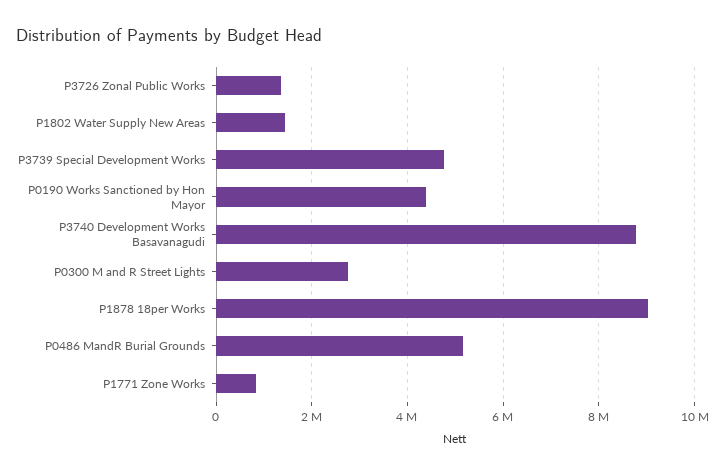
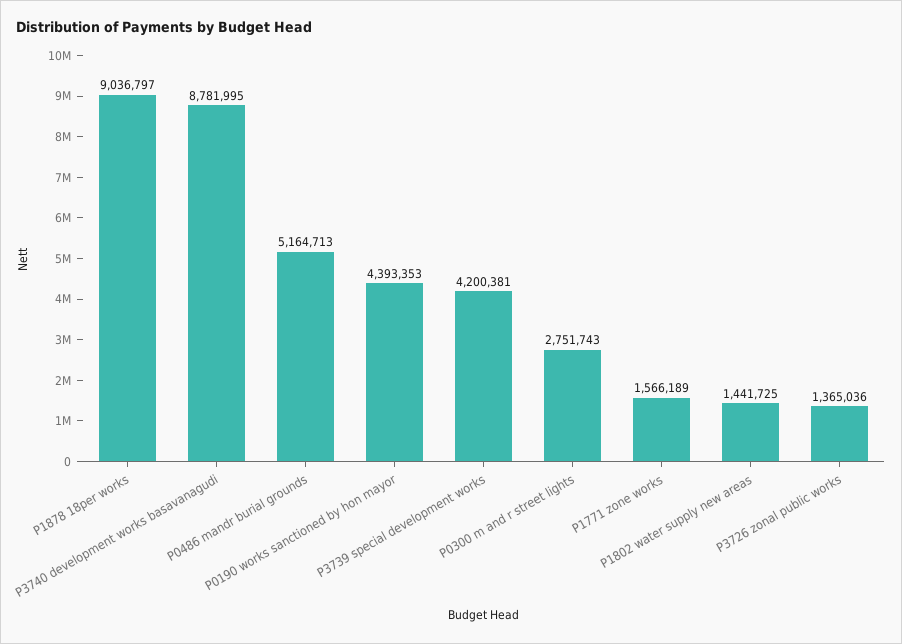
P3739 Special Development Works: 4800000 -> 4200381
P1771 Zone Works: 800000 -> 1566189

